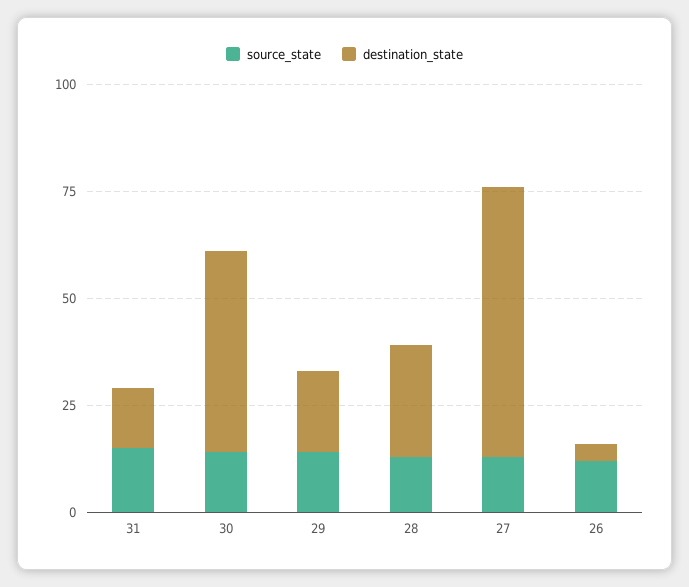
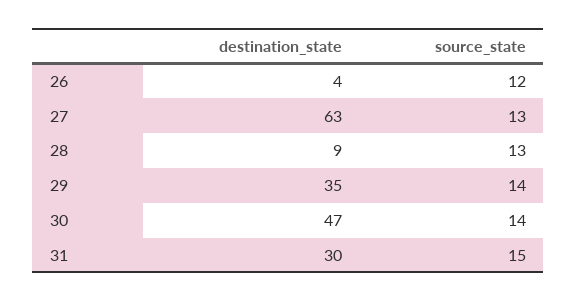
destination_state, 31: 15 -> 30
destination_state, 29: 20 -> 35
destination_state, 28: 25 -> 9

